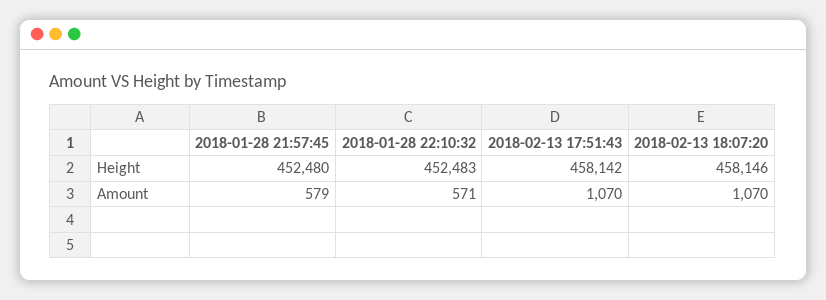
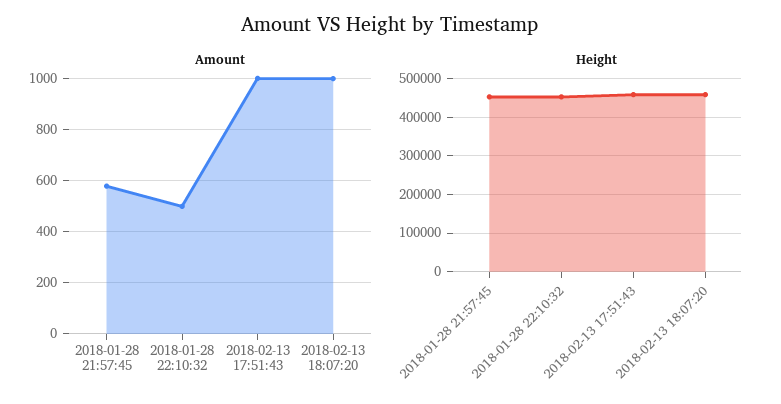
Amount, 2018-01-28 22:10:32: 571 -> 500
Amount, 2018-02-13 17:51:43: 1070 -> 1000
Amount, 2018-02-13 18:07:20: 1070 -> 1000

